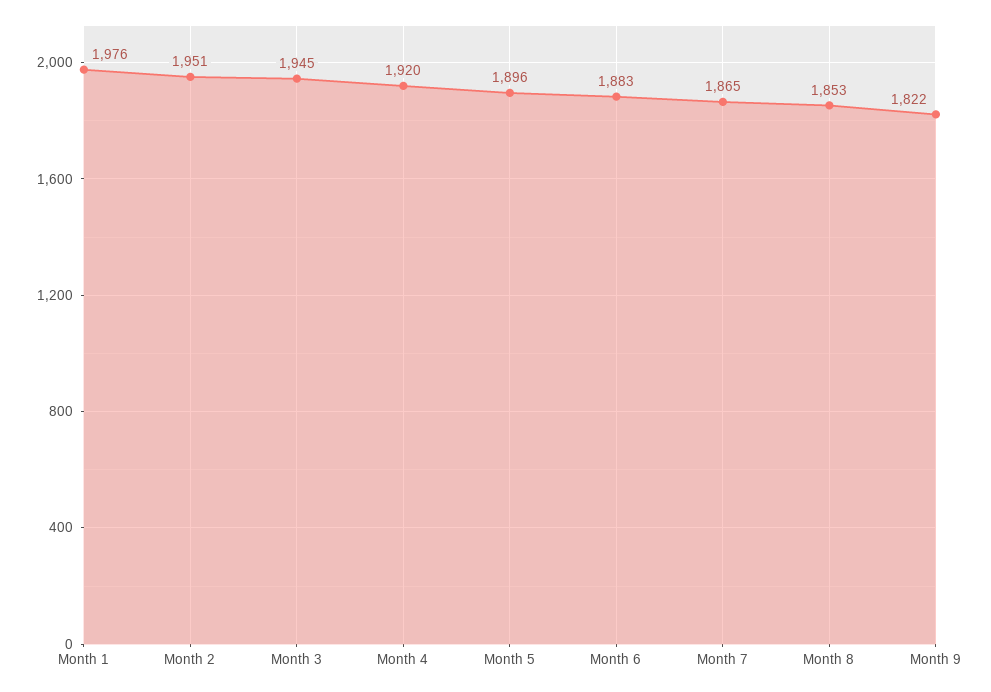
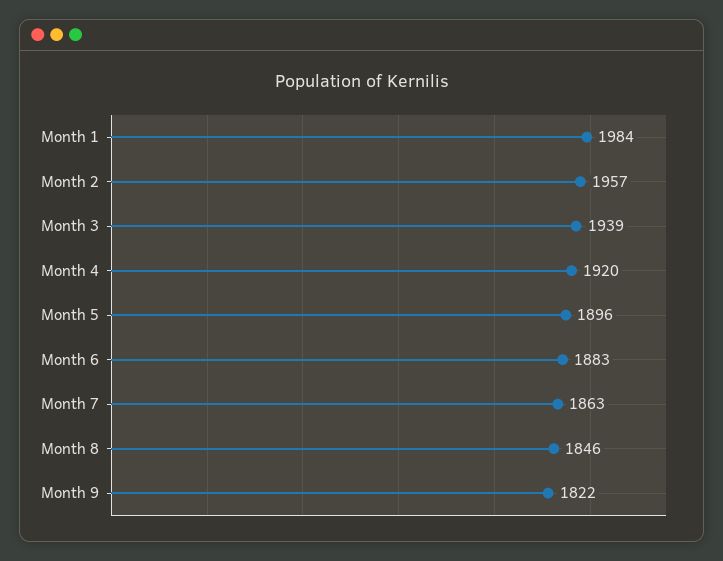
Month 1: 1976 -> 1984
Month 2: 1951 -> 1957
Month 3: 1945 -> 1939
Month 7: 1865 -> 1863
Month 8: 1853 -> 1846

